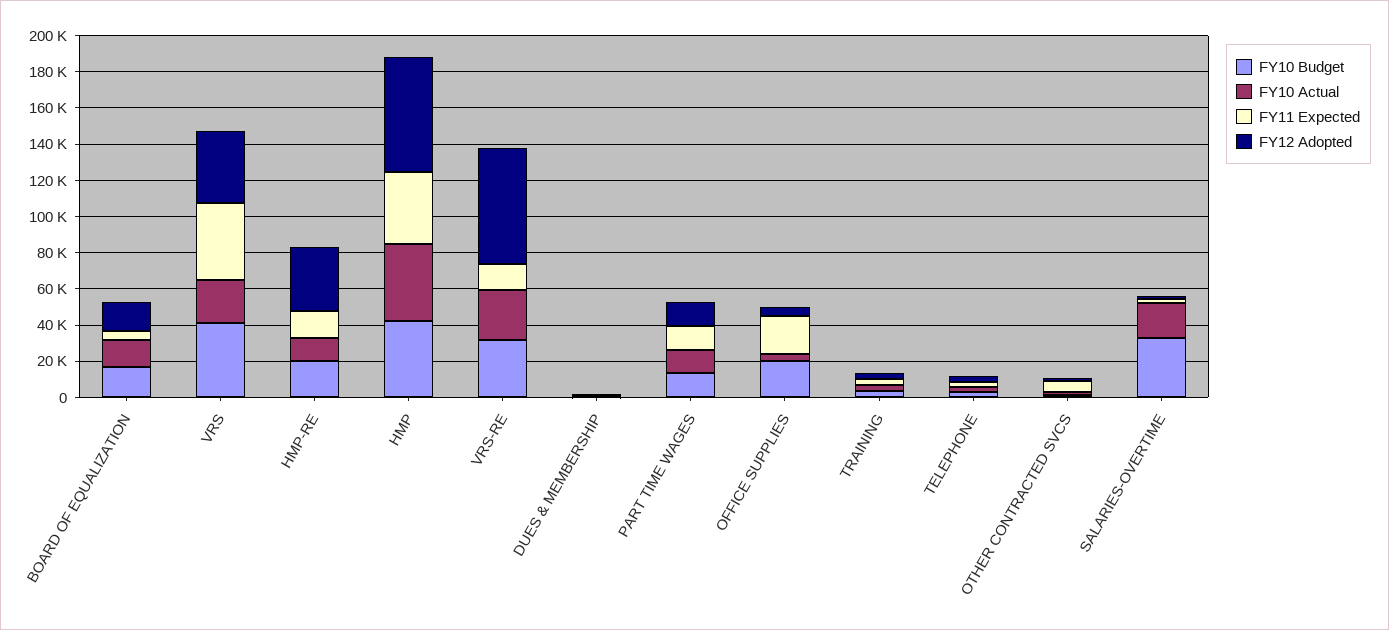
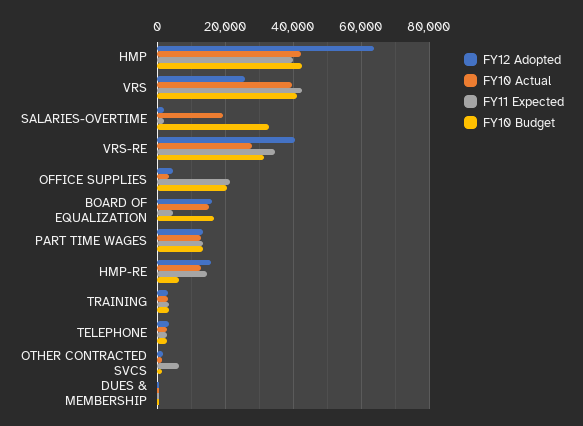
FY10 Actual, VRS: 25000 -> 40000
FY12 Adopted, VRS: 40000 -> 26000
FY10 Budget, HMP-RE: 20000 -> 6000
FY12 Adopted, HMP-RE: 35000 -> 16000
FY11 Expected, VRS-RE: 15000 -> 34000
FY12 Adopted, VRS-RE: 65000 -> 40000

